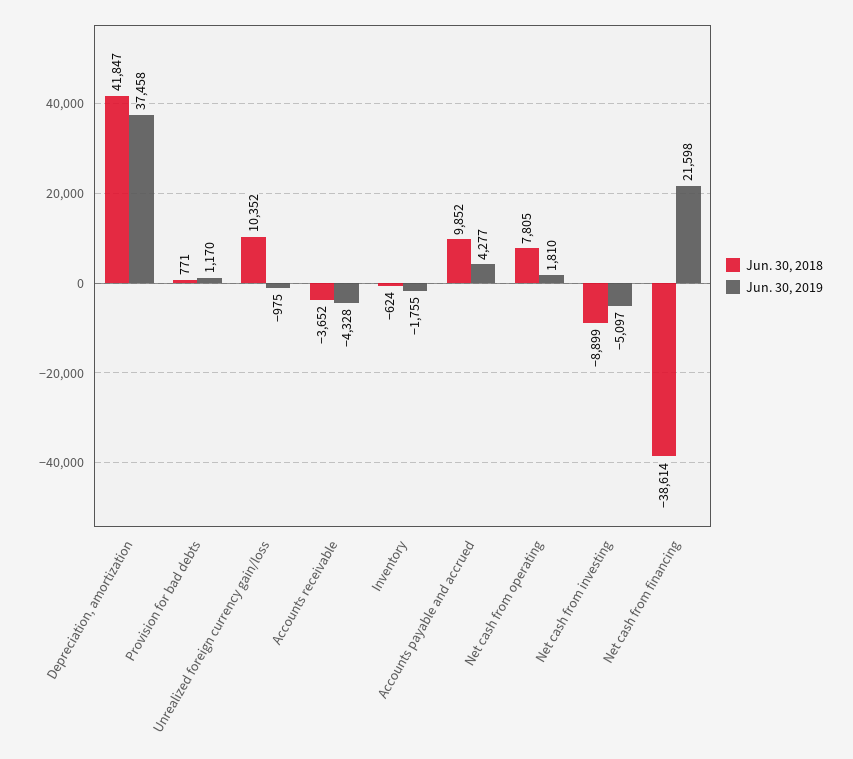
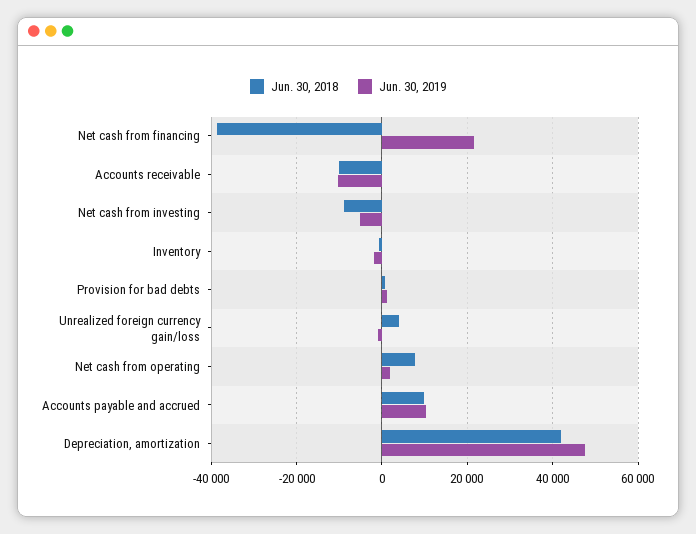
Jun. 30, 2019, Depreciation, amortization: 37458 -> 48000
Jun. 30, 2018, Unrealized foreign currency gain/loss: 10352 -> 4000
Jun. 30, 2018, Accounts receivable: -3652 -> -10000
Jun. 30, 2019, Accounts receivable: -4328 -> -10000
Jun. 30, 2019, Accounts payable and accrued: 4277 -> 10000

